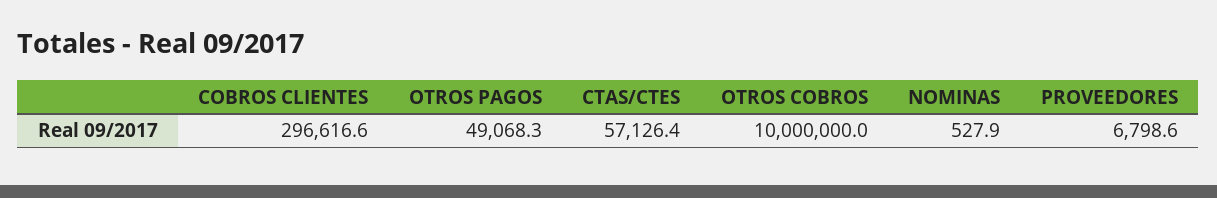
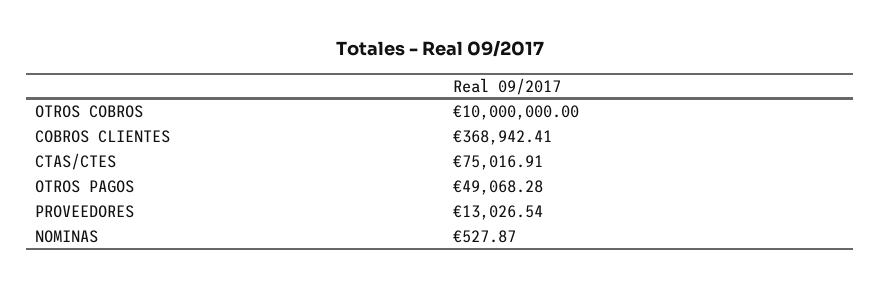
COBROS CLIENTES: 296616.6 -> 368942.41
CTAS/CTES: 57126.4 -> 75016.91
PROVEEDORES: 6798.6 -> 13026.54

